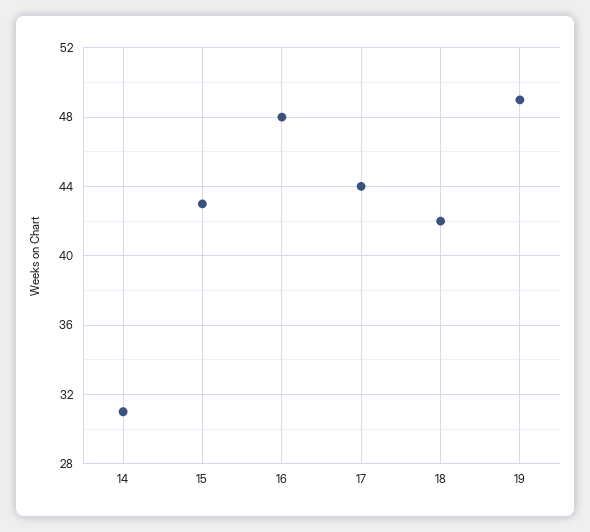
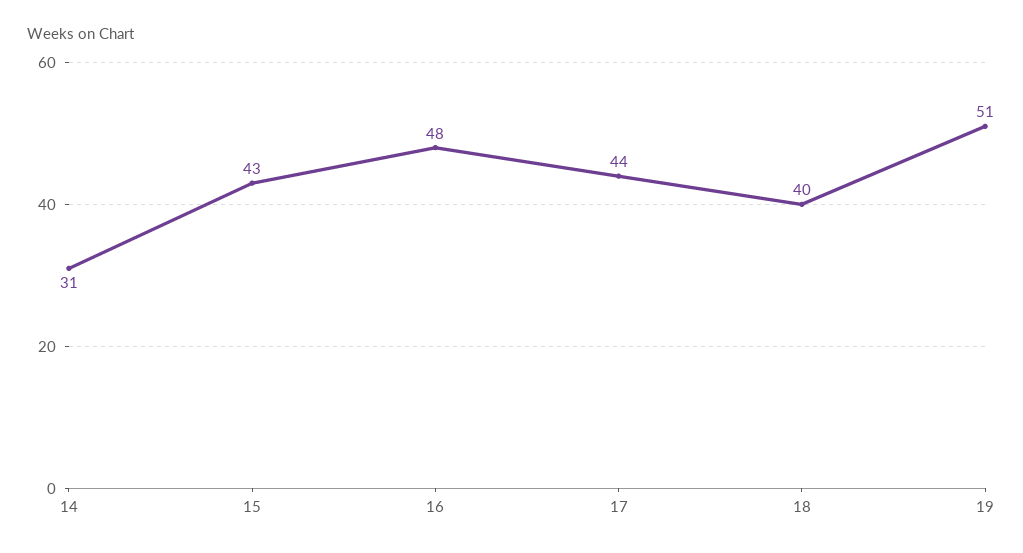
18: 42 -> 40
19: 49 -> 51

